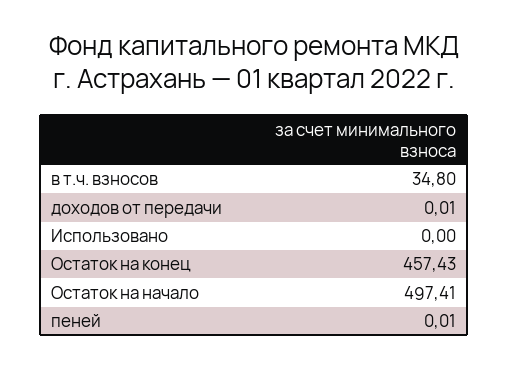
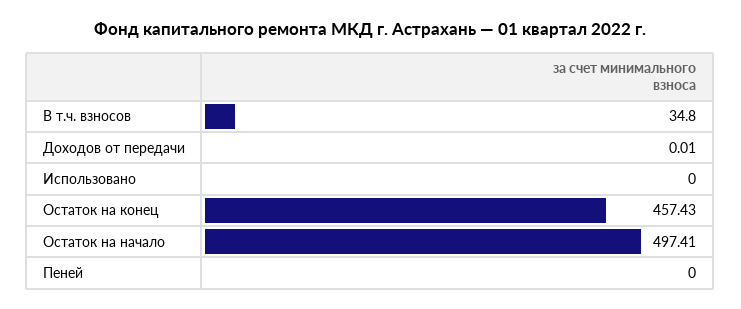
пеней: 0.01 -> 0

